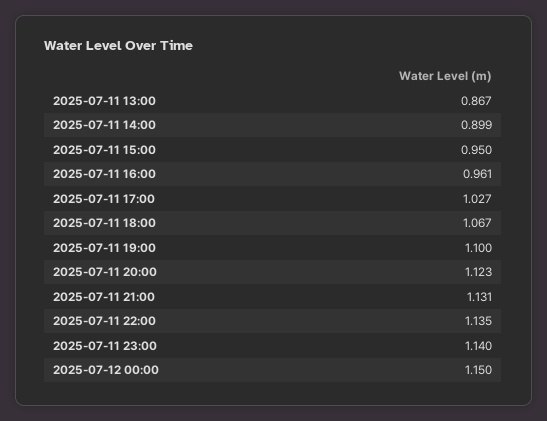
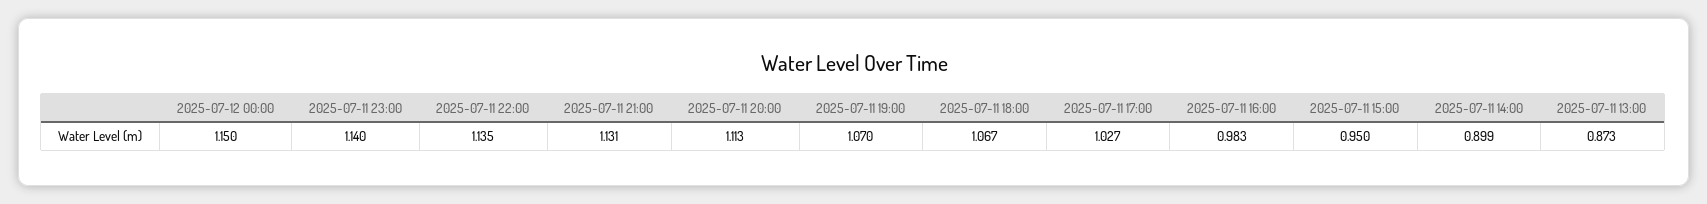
2025-07-11 13:00: 0.867 -> 0.873
2025-07-11 16:00: 0.961 -> 0.983
2025-07-11 19:00: 1.1 -> 1.07
2025-07-11 20:00: 1.123 -> 1.113

